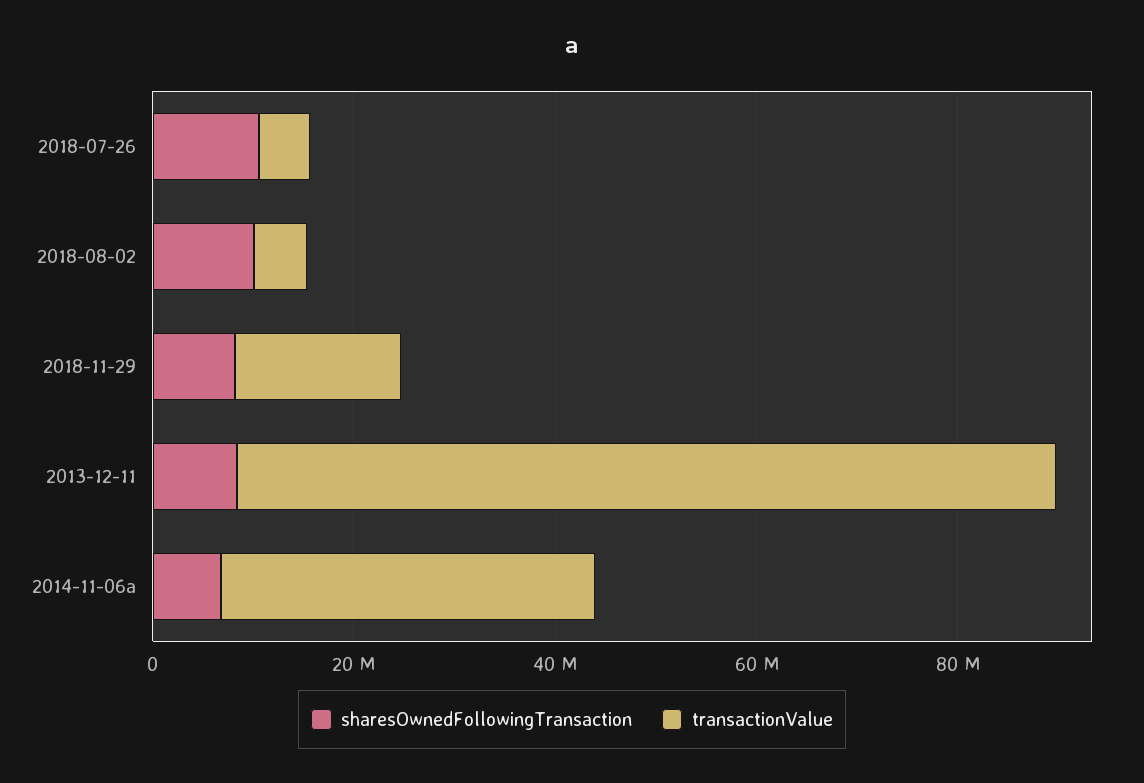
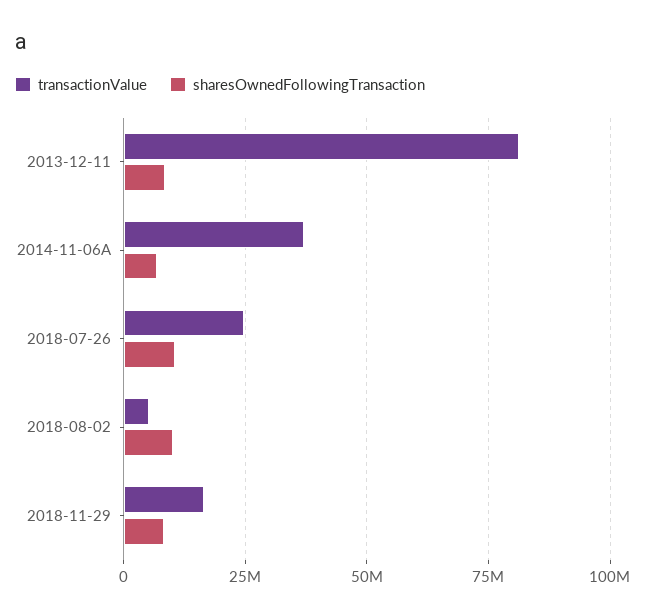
transactionValue, 2018-07-26: 5000000 -> 25000000

